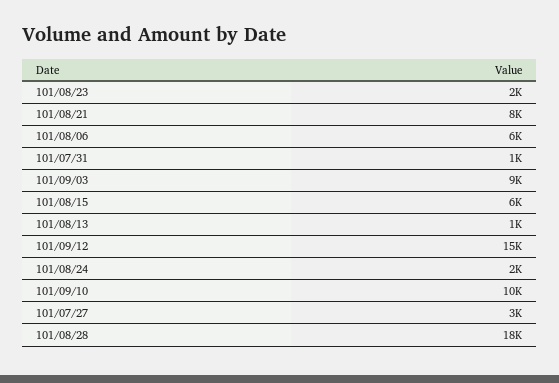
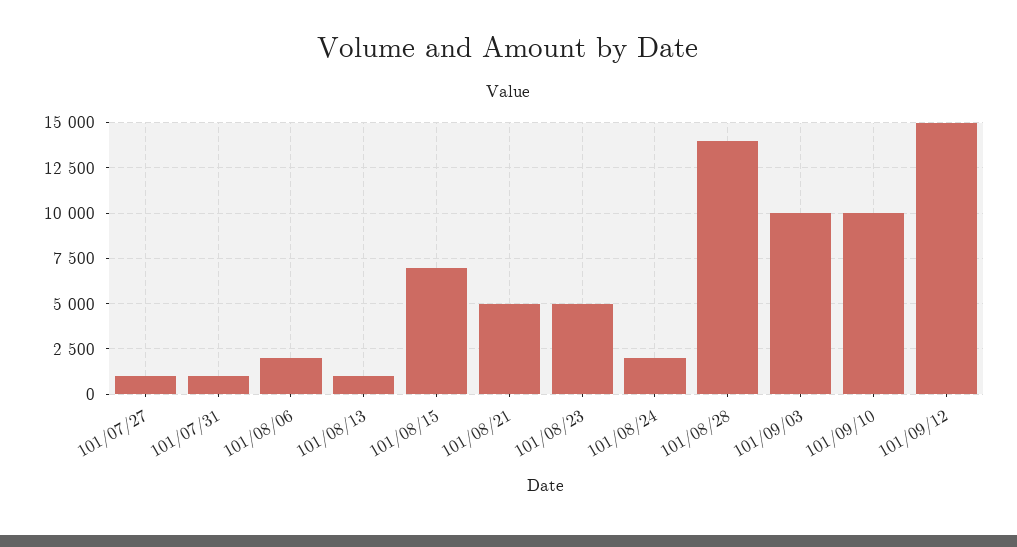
101/08/23: 2000 -> 5000
101/08/21: 8000 -> 5000
101/08/06: 6000 -> 2000
101/09/03: 9000 -> 10000
101/08/15: 6000 -> 7000
101/07/27: 3000 -> 1000
101/08/28: 18000 -> 14000

